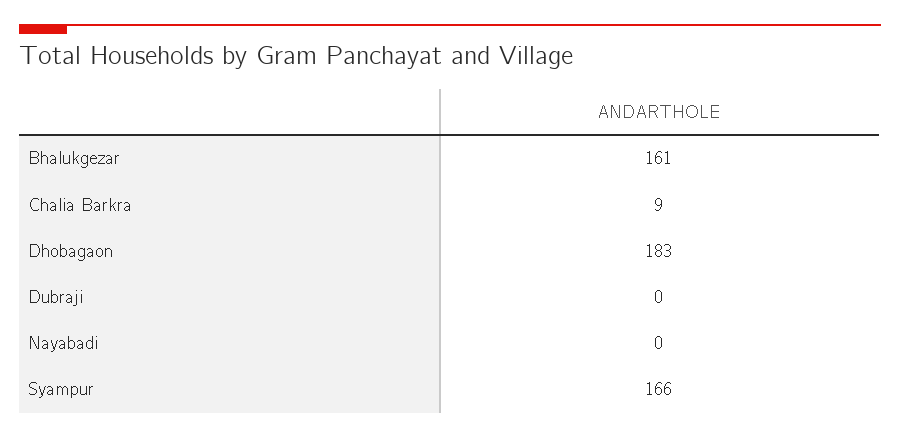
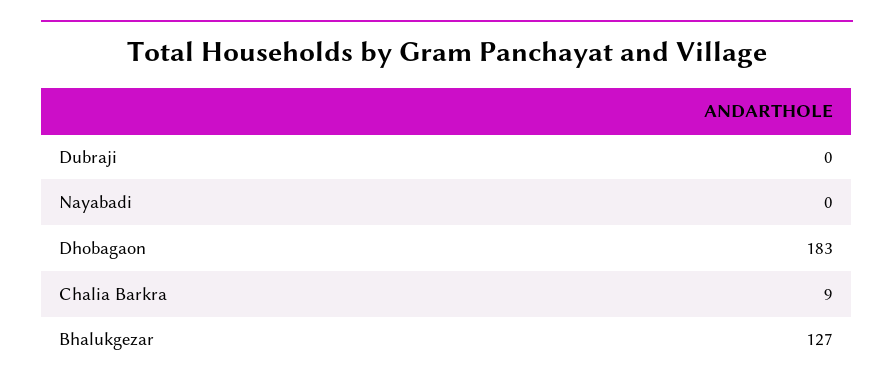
Bhalukgezar: 161 -> 127
Syampur: 166 -> none

